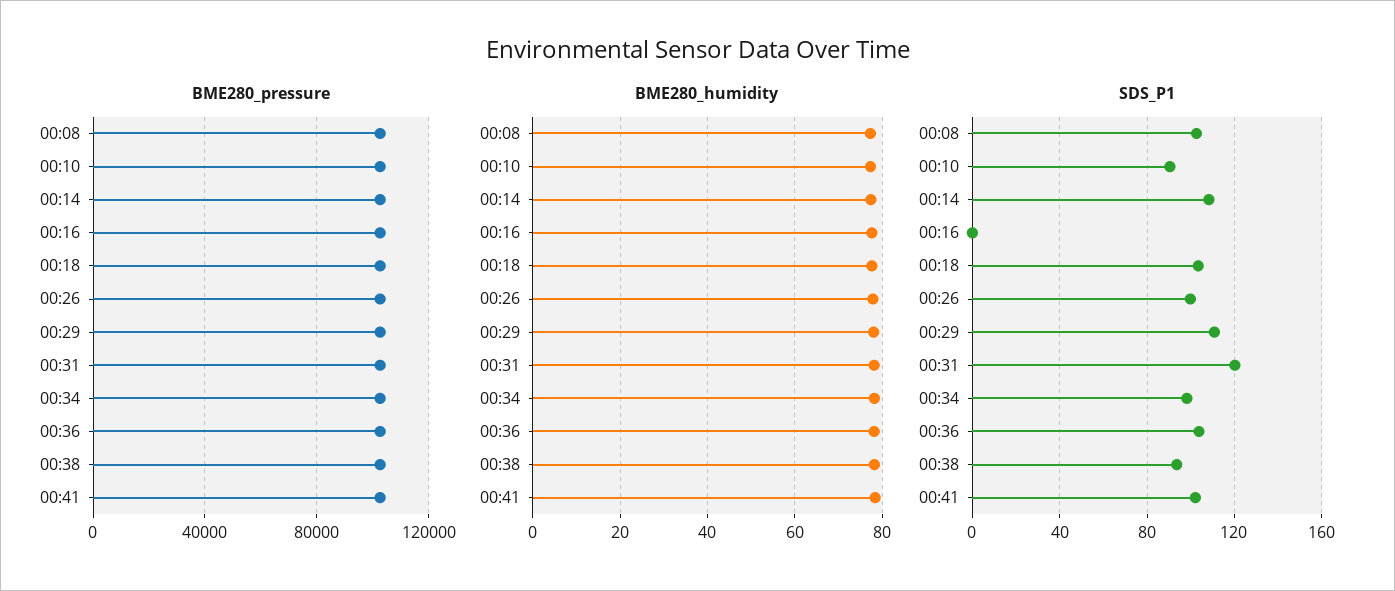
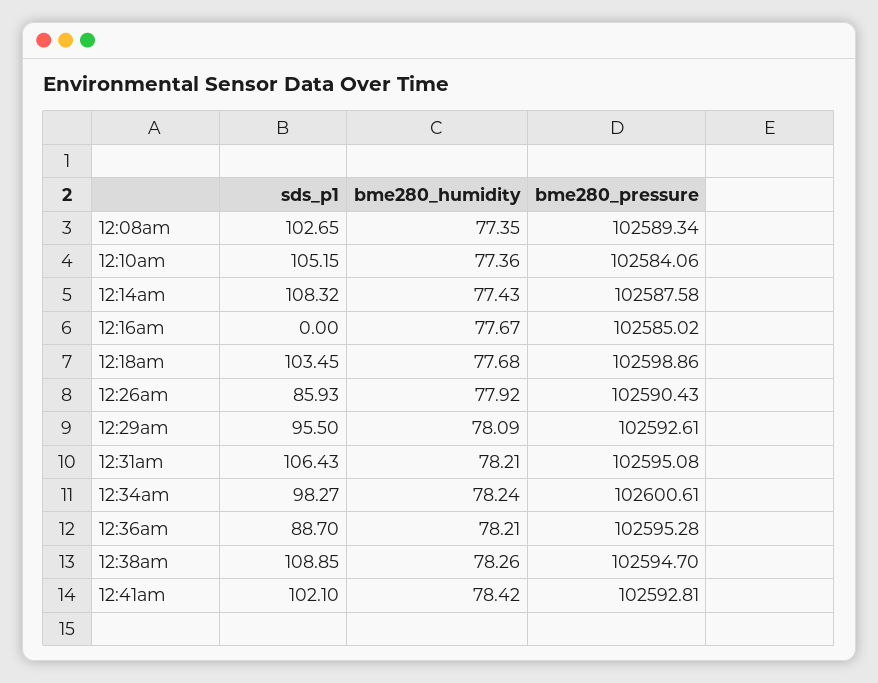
SDS_P1, 00:10: 90 -> 105.15
SDS_P1, 00:26: 100 -> 85.93
SDS_P1, 00:29: 110 -> 95.5
SDS_P1, 00:31: 120 -> 106.43
SDS_P1, 00:36: 105 -> 88.7
SDS_P1, 00:38: 95 -> 108.85

